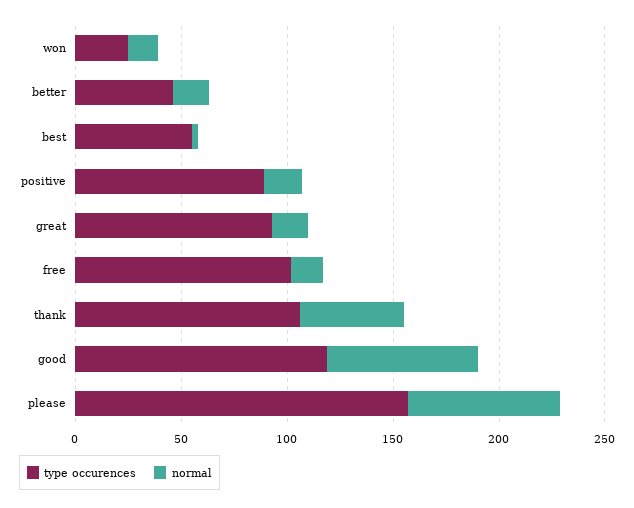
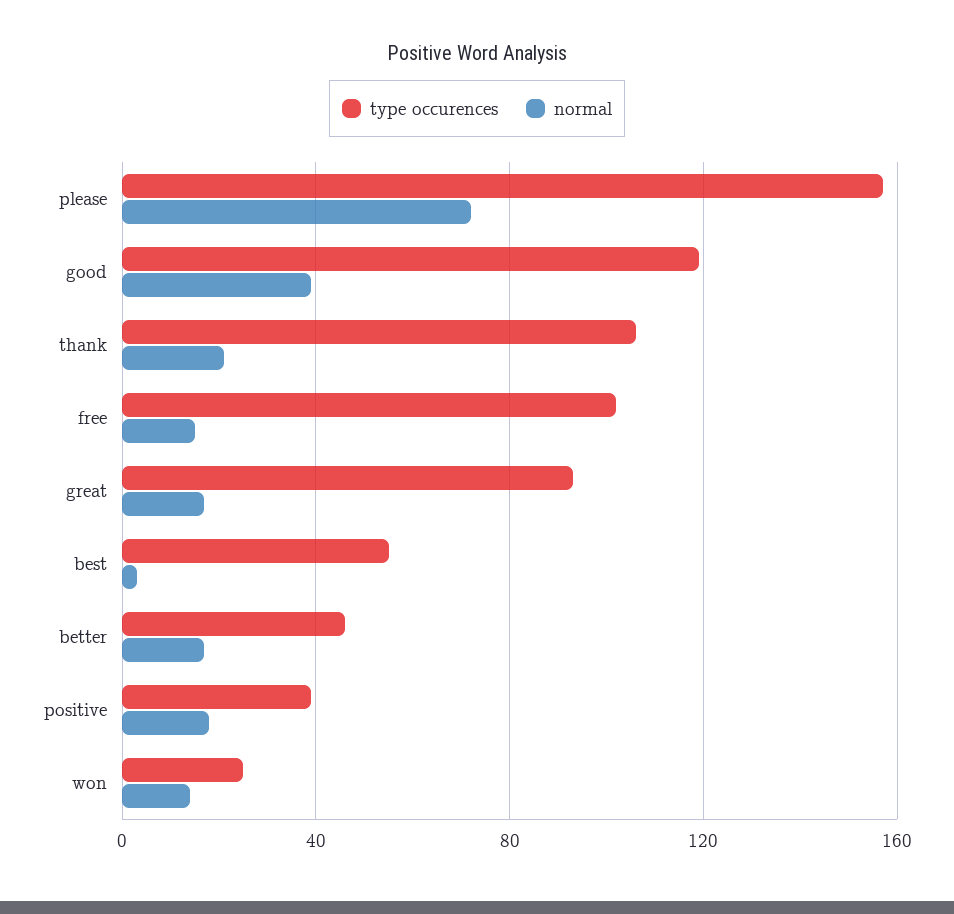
type occurences, positive: 90 -> 40
normal, thank: 50 -> 20
normal, good: 70 -> 40

